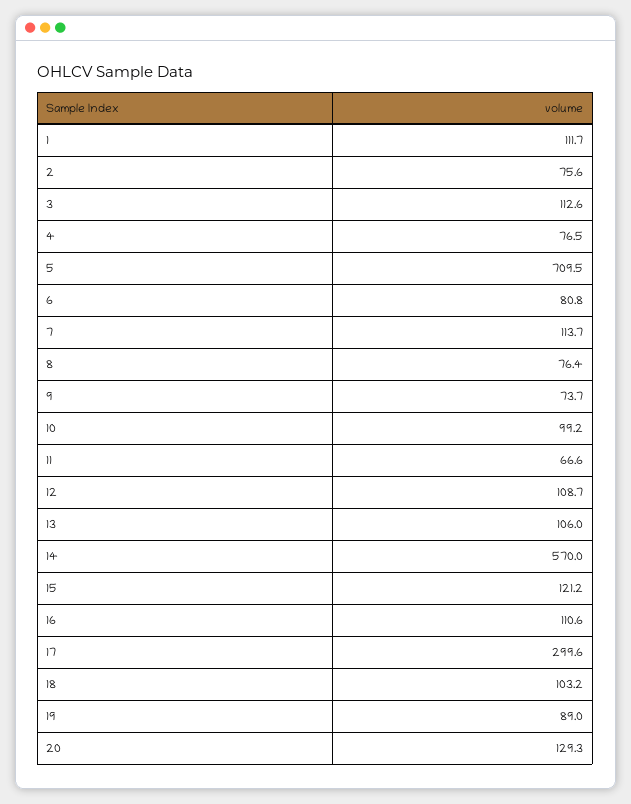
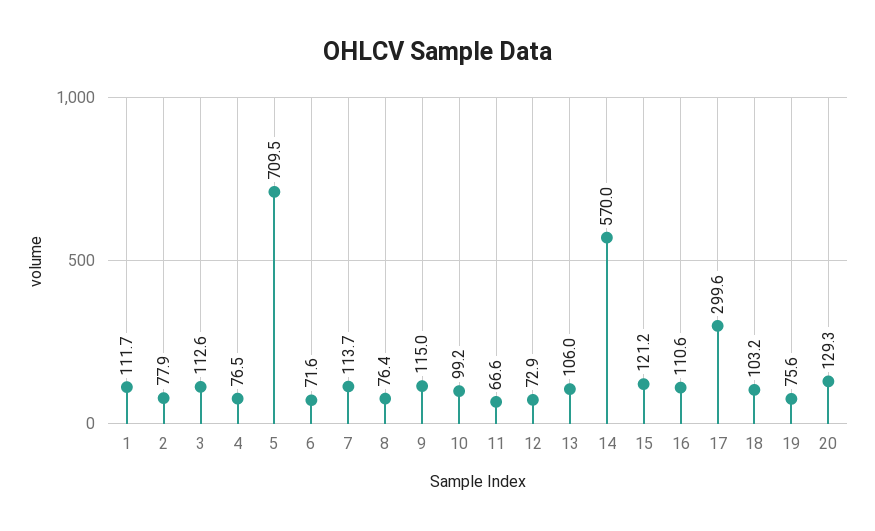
2: 75.6 -> 77.9
6: 80.8 -> 71.6
9: 73.7 -> 115
12: 108.7 -> 72.9
19: 89 -> 75.6

